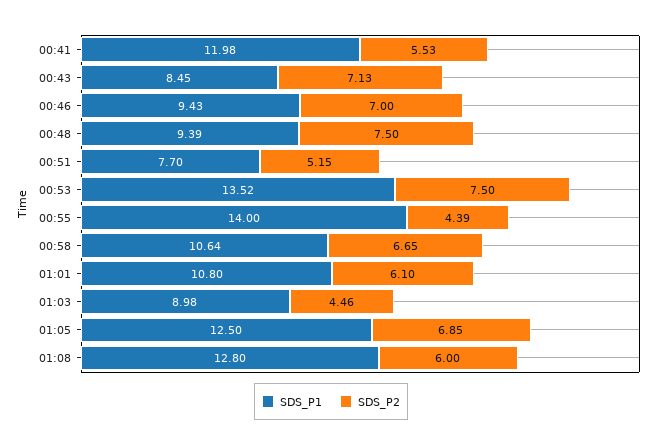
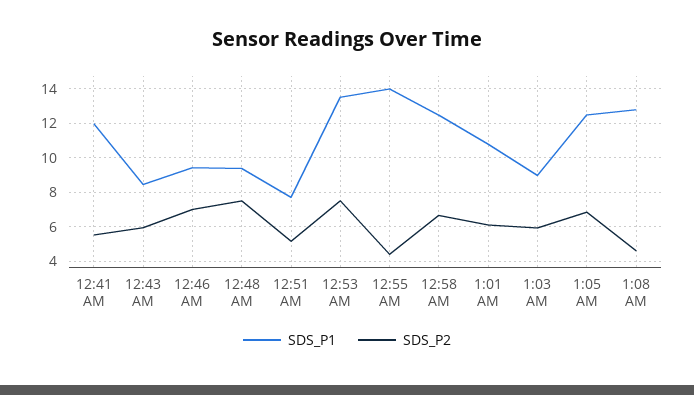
SDS_P2, 00:43: 7.13 -> 6
SDS_P1, 00:58: 10.64 -> 12.5
SDS_P2, 01:03: 4.46 -> 6
SDS_P2, 01:08: 6 -> 4.5

